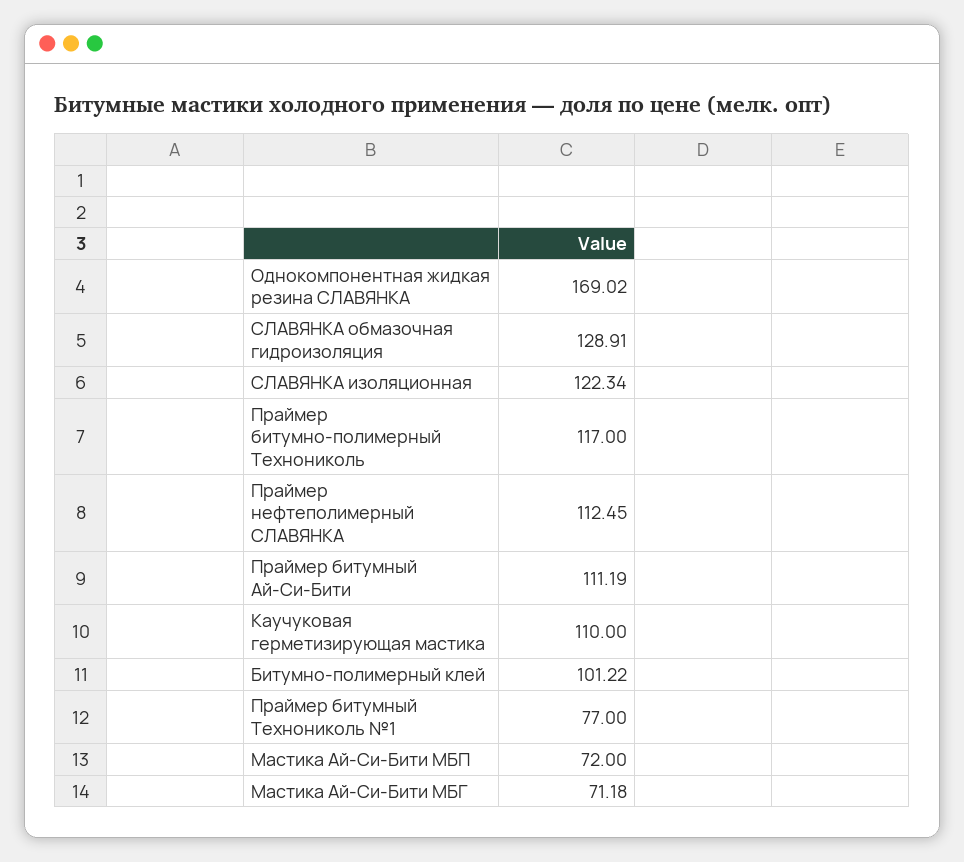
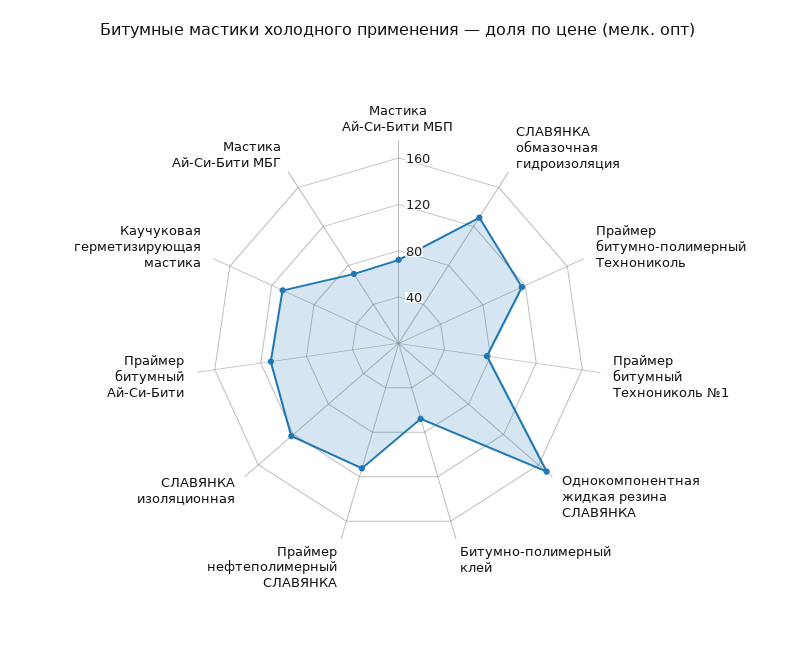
Битумно-полимерный клей: 101.22 -> 70

